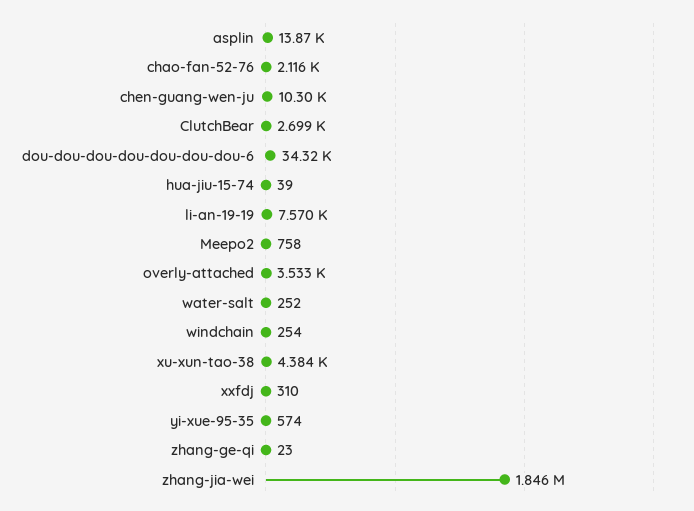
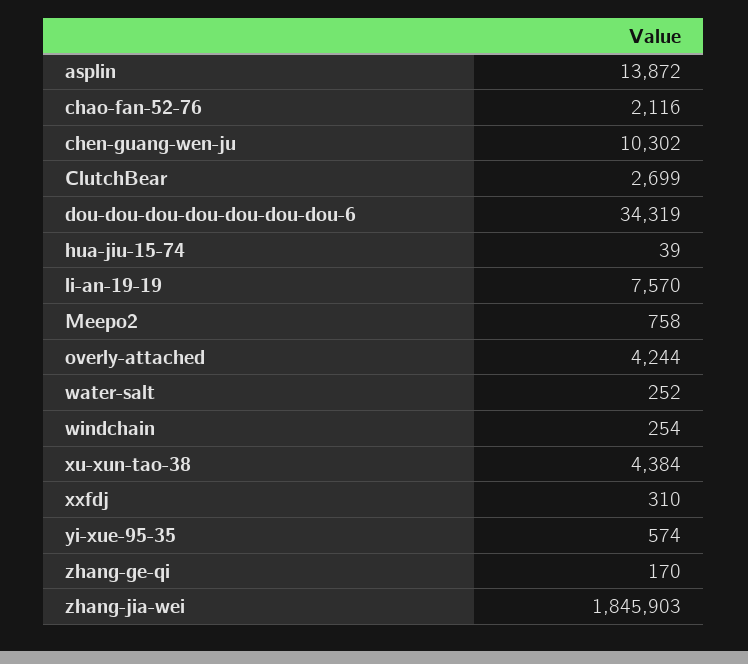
overly-attached: 3533 -> 4244
zhang-ge-qi: 23 -> 170

